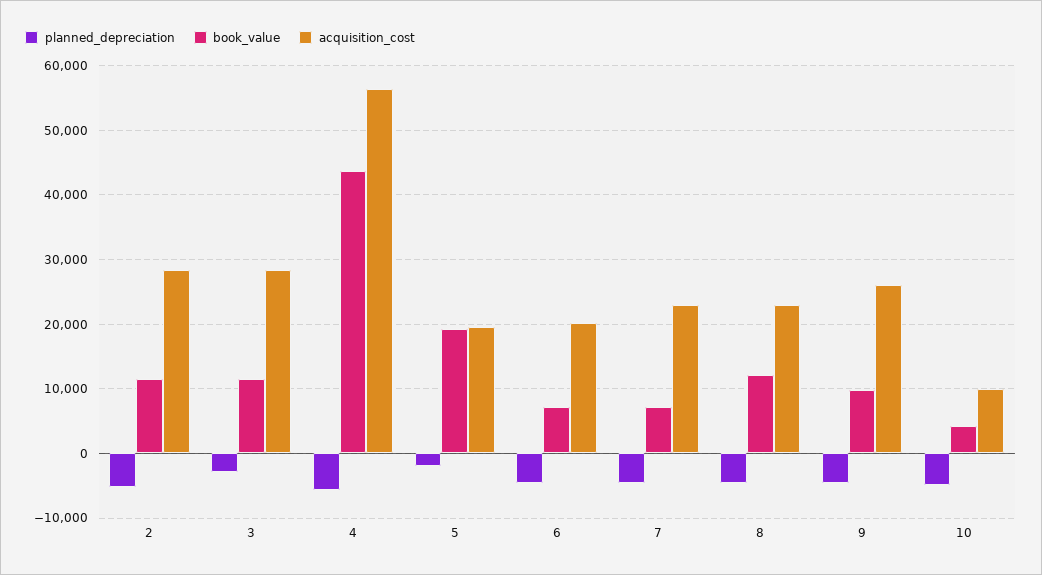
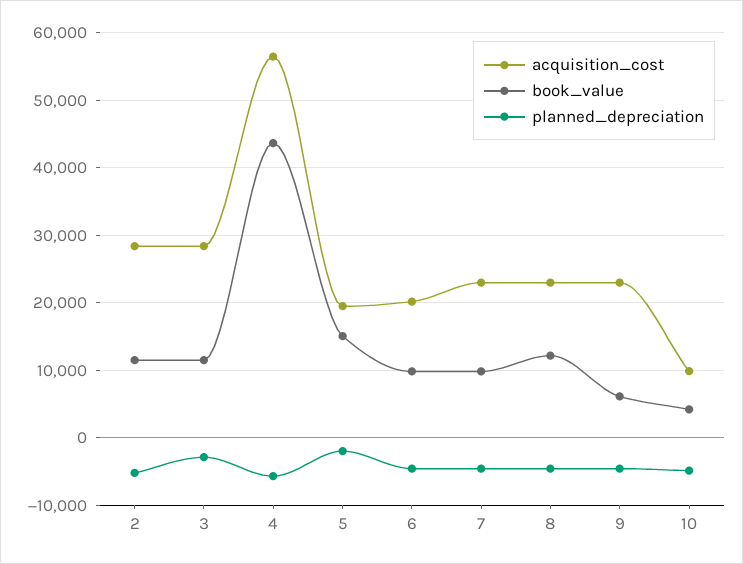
book_value, 5: 19000 -> 15000
book_value, 6: 7000 -> 10000
book_value, 7: 7000 -> 10000
book_value, 9: 10000 -> 6000
acquisition_cost, 9: 26000 -> 23000

